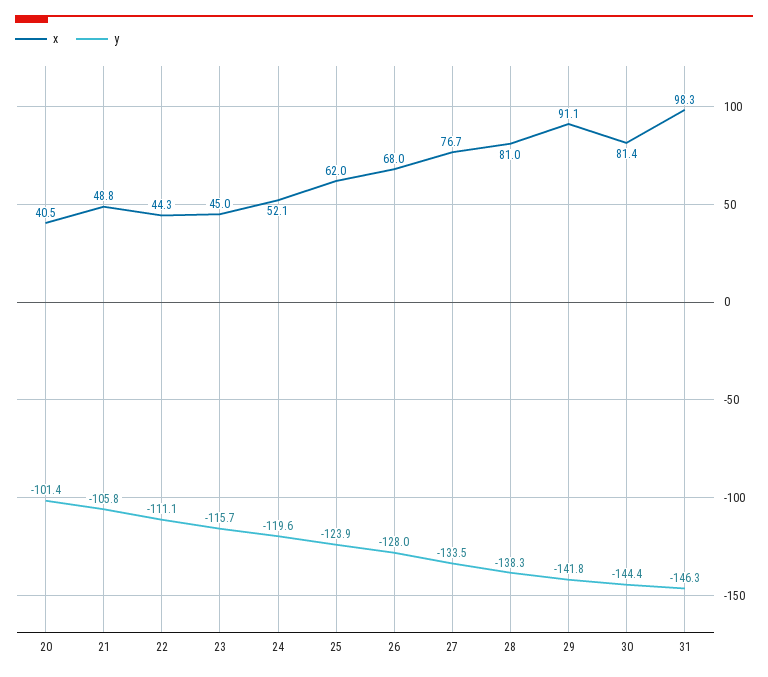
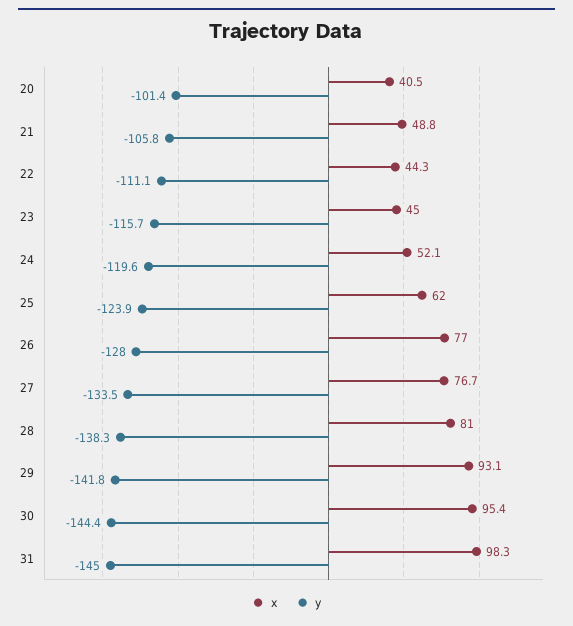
x, 26: 68 -> 77
x, 29: 91.1 -> 93.1
x, 30: 81.4 -> 95.4
y, 31: -146.3 -> -145

